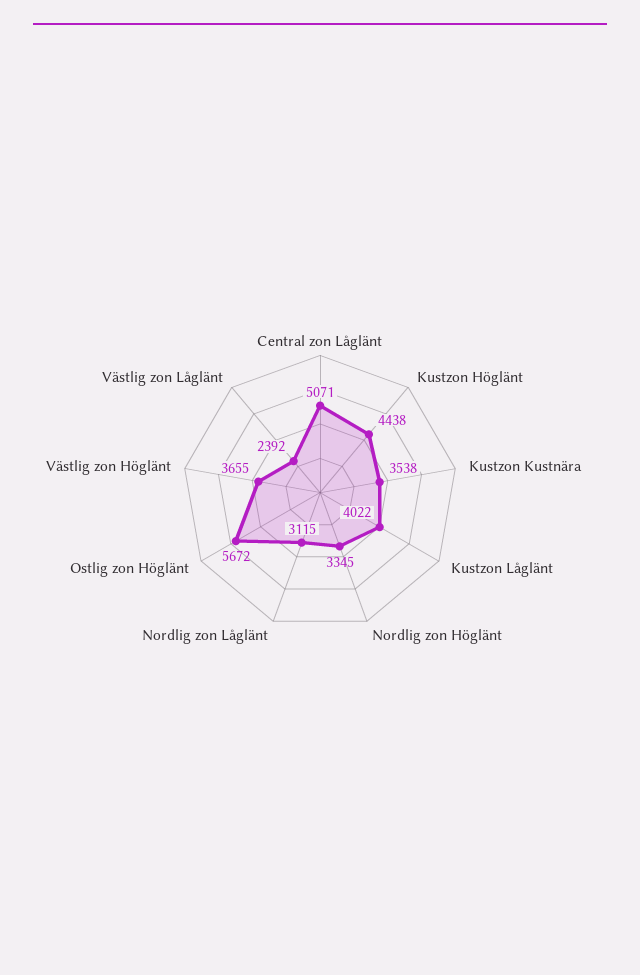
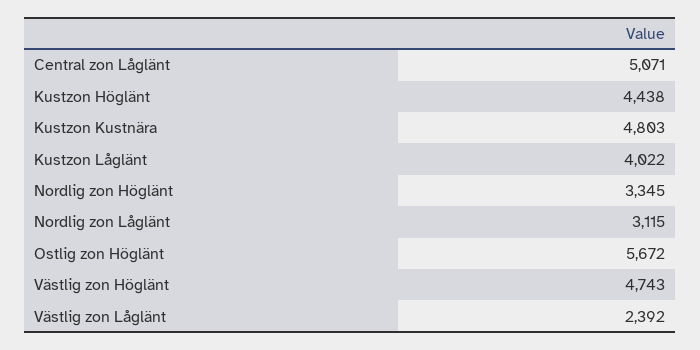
Kustzon Kustnära: 3538 -> 4803
Västlig zon Höglänt: 3655 -> 4743

